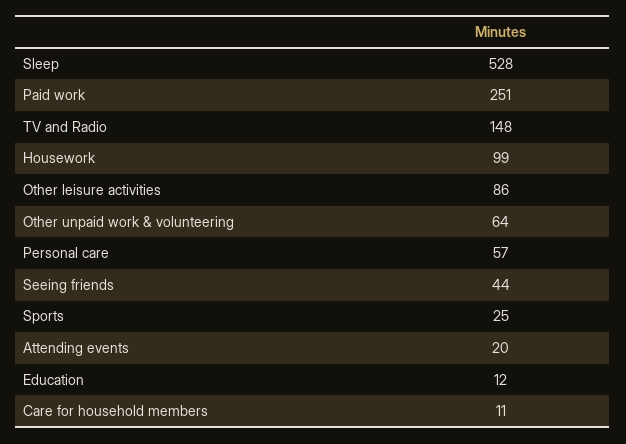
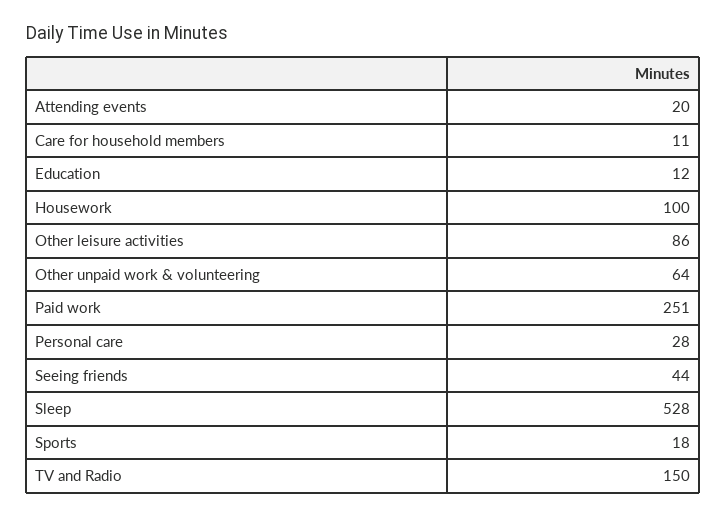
TV and Radio: 148 -> 150
Housework: 99 -> 100
Personal care: 57 -> 28
Sports: 25 -> 18

